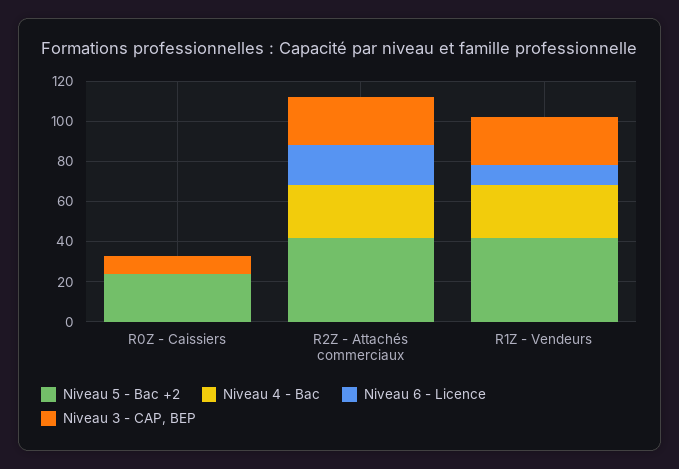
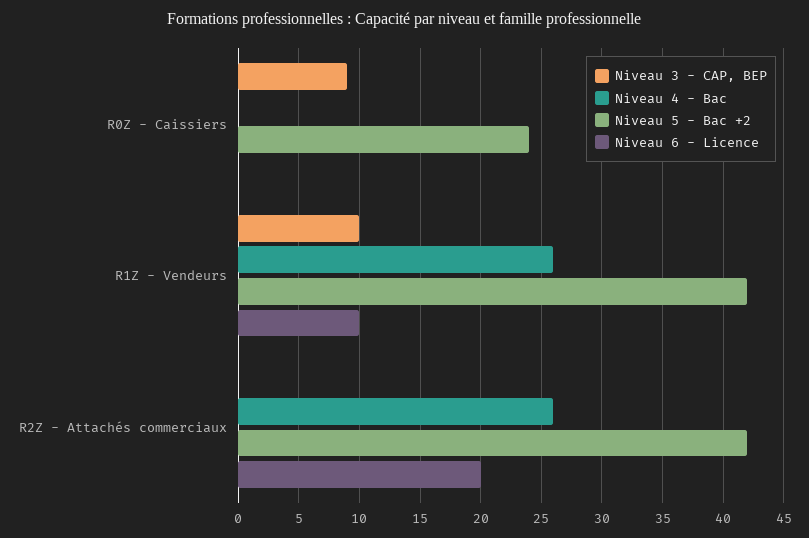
Niveau 3 - CAP, BEP, R2Z - Attachés commerciaux: 25 -> 0
Niveau 3 - CAP, BEP, R1Z - Vendeurs: 25 -> 10

